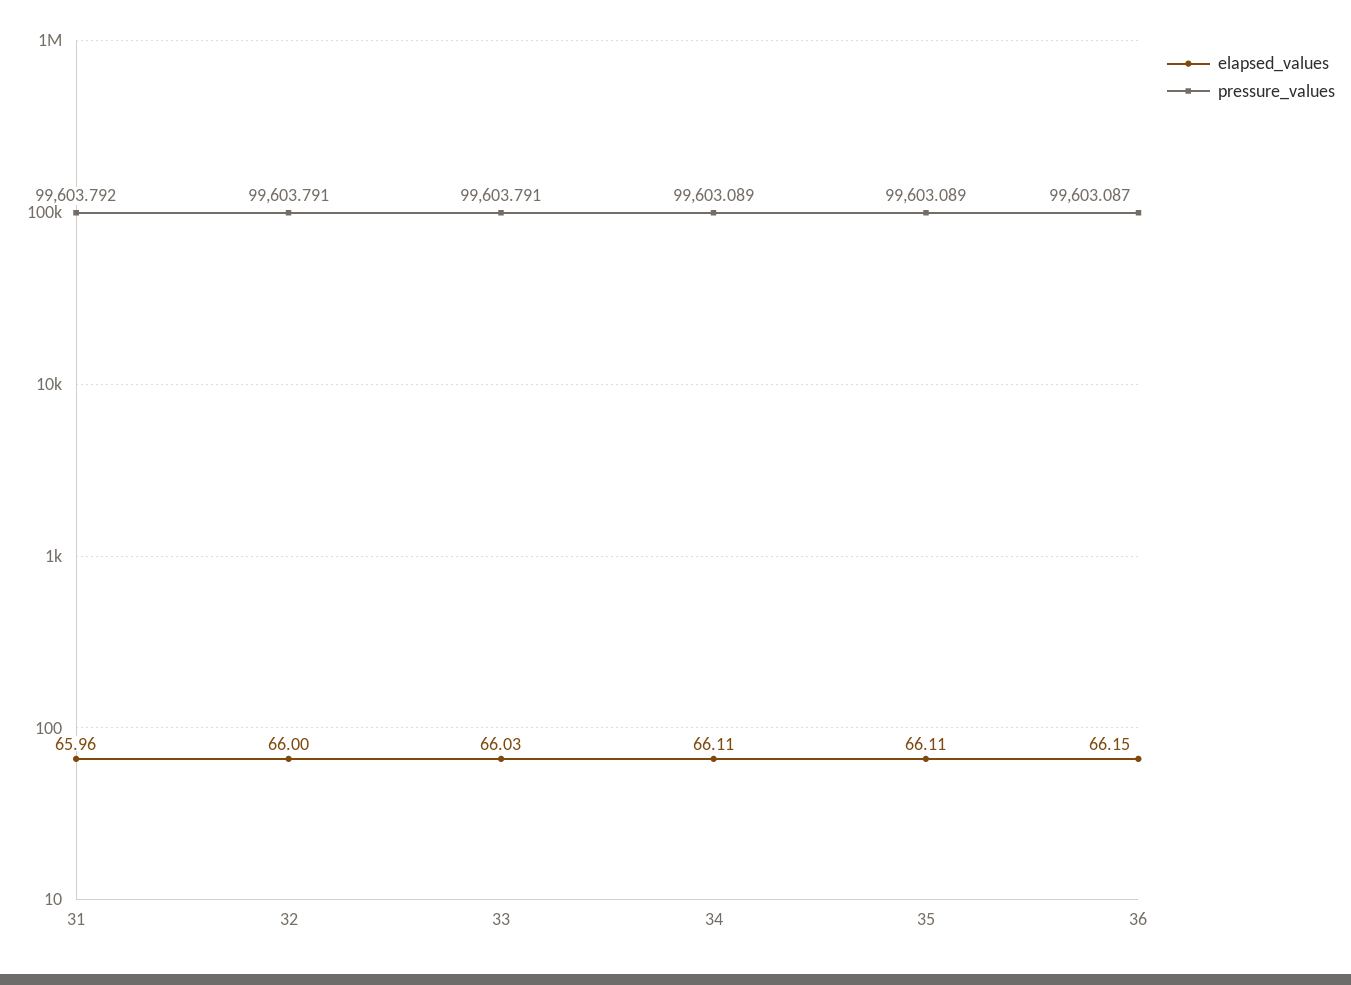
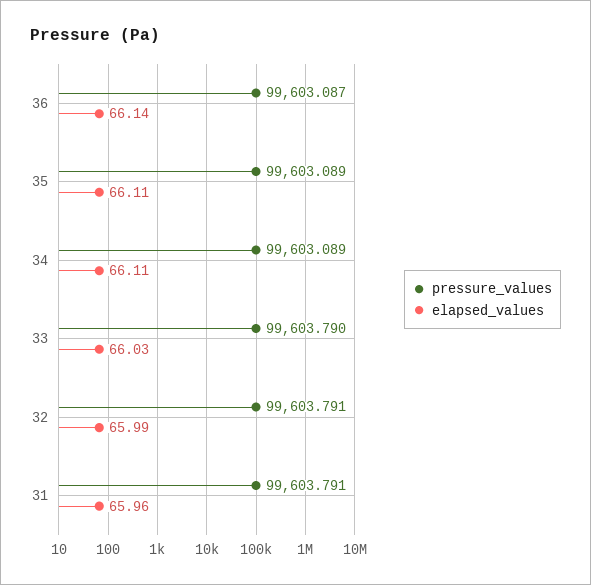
pressure_values, 31: 99603.792 -> 99603.791
elapsed_values, 32: 66 -> 65.99
pressure_values, 33: 99603.791 -> 99603.79
elapsed_values, 36: 66.15 -> 66.14

